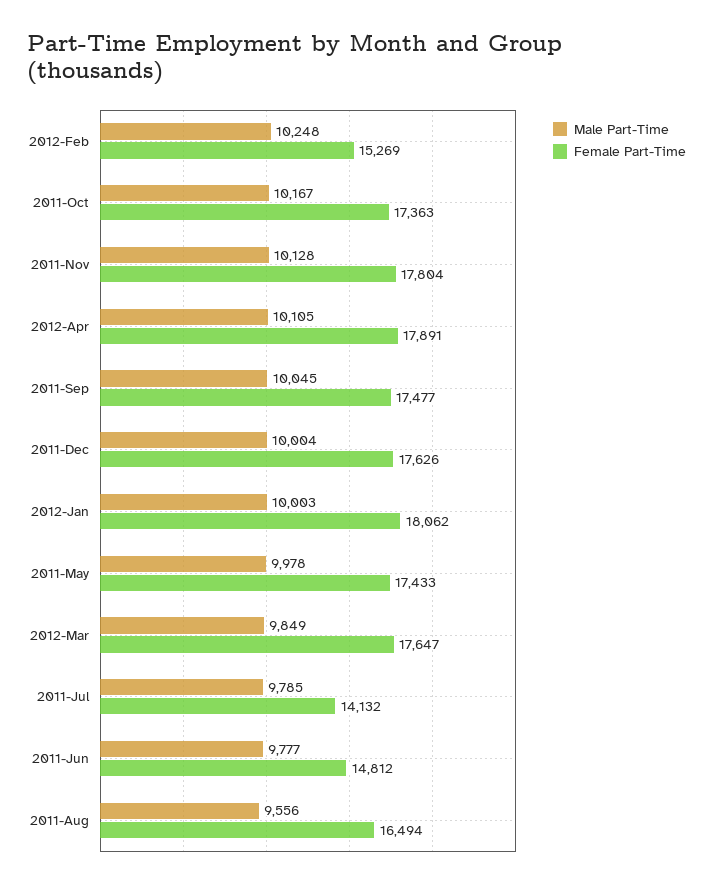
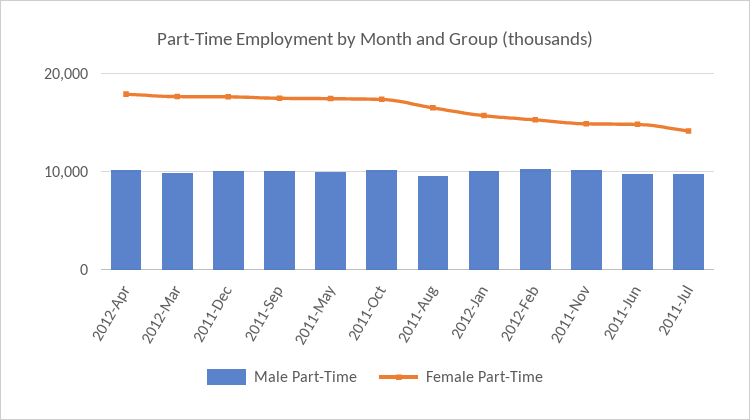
Female Part-Time, 2011-Nov: 17804 -> 15000
Female Part-Time, 2012-Jan: 18062 -> 16000

